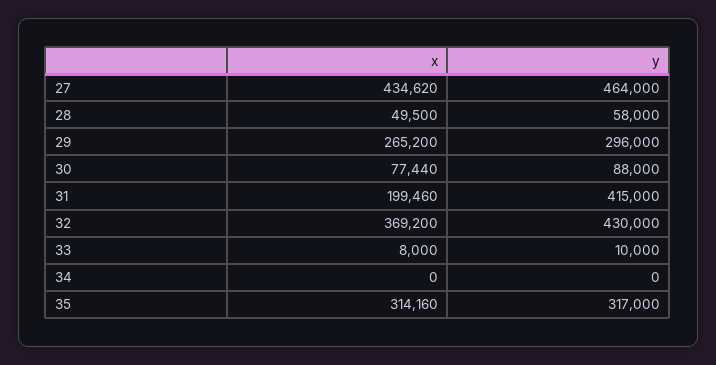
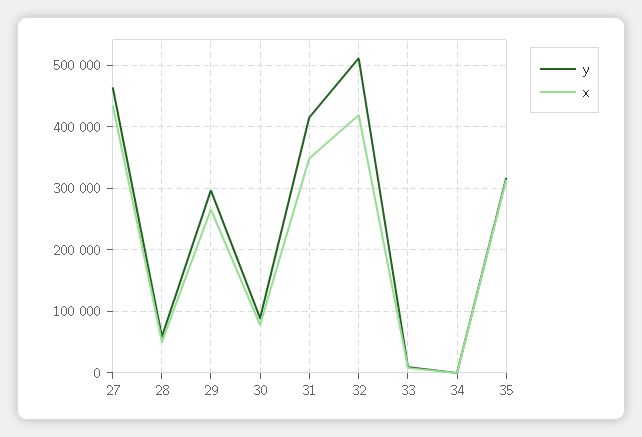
x, 31: 199460 -> 350000
x, 32: 369200 -> 420000
y, 32: 430000 -> 510000

